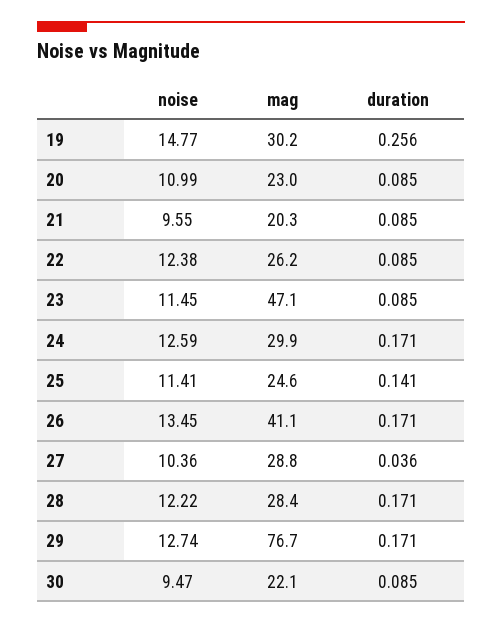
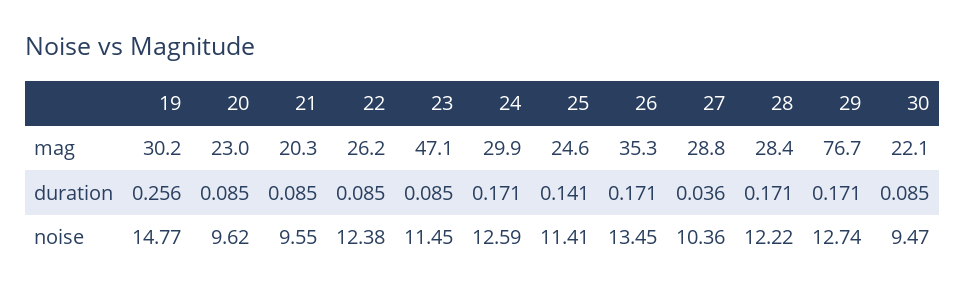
noise, 20: 10.99 -> 9.62
mag, 26: 41.1 -> 35.3

